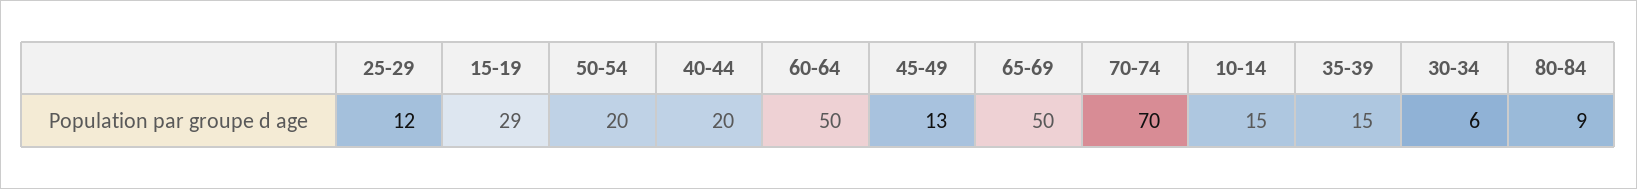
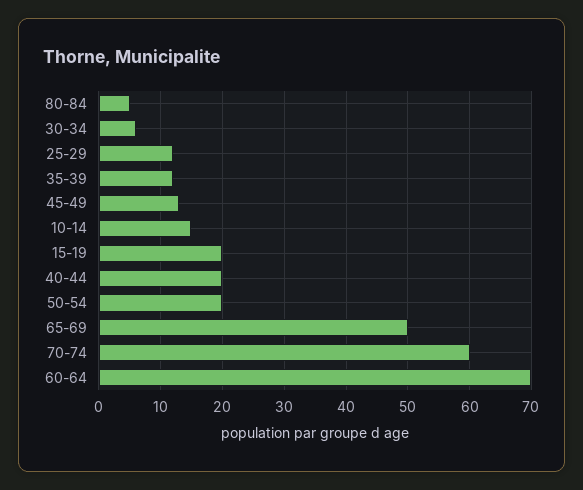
15-19: 29 -> 20
60-64: 50 -> 70
70-74: 70 -> 60
35-39: 15 -> 12
80-84: 9 -> 5

